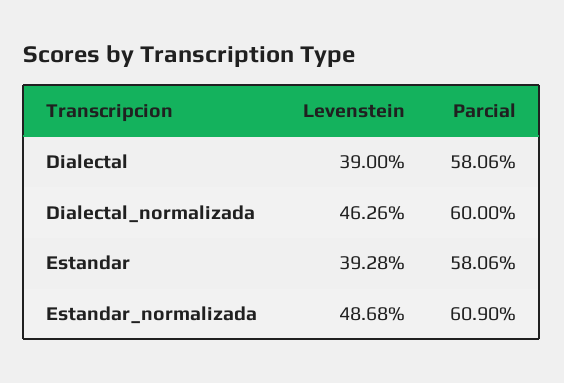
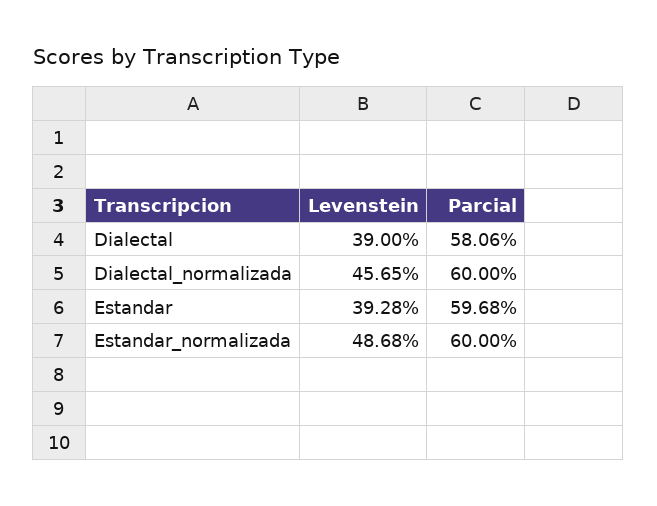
Levenstein, Dialectal_normalizada: 46.26 -> 45.65
Parcial, Estandar: 58.06 -> 59.68
Parcial, Estandar_normalizada: 60.9 -> 60

